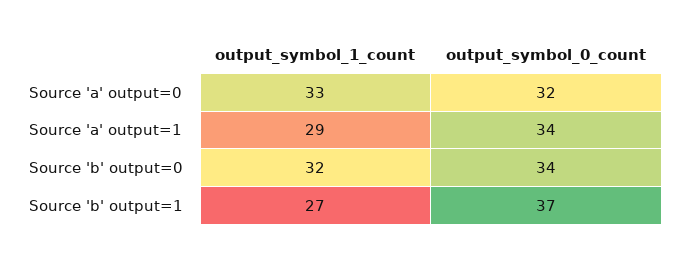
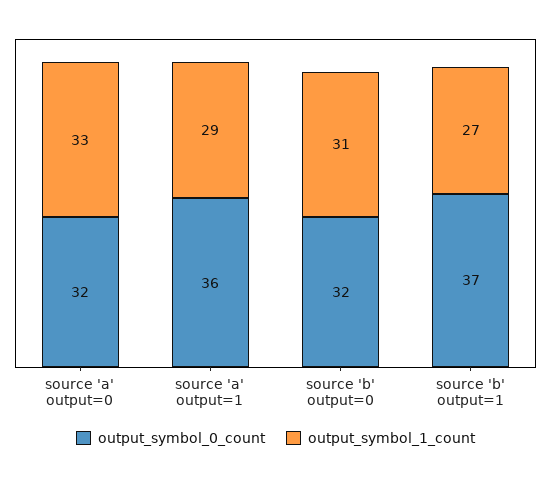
output_symbol_0_count, Source 'a' output=1: 34 -> 36
output_symbol_1_count, Source 'b' output=0: 32 -> 31
output_symbol_0_count, Source 'b' output=0: 34 -> 32

